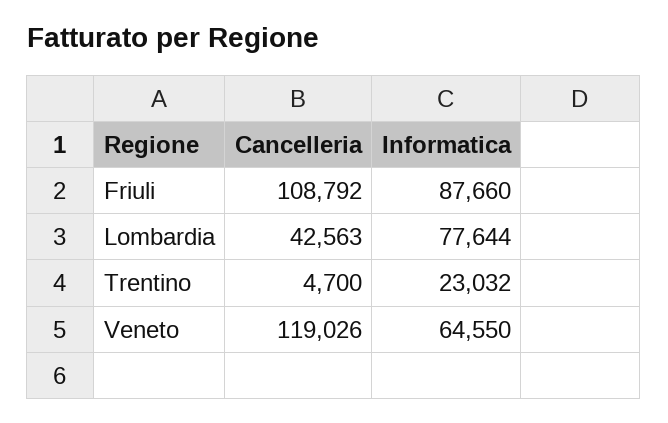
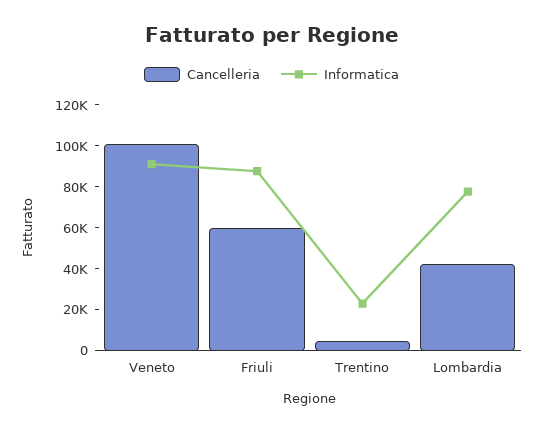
Cancelleria, Friuli: 108792 -> 60000
Cancelleria, Veneto: 119026 -> 100000
Informatica, Veneto: 64550 -> 90000

